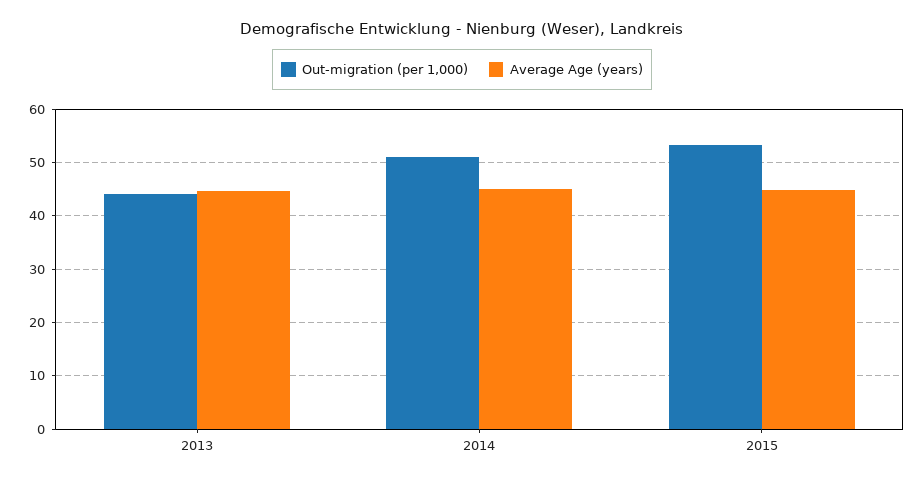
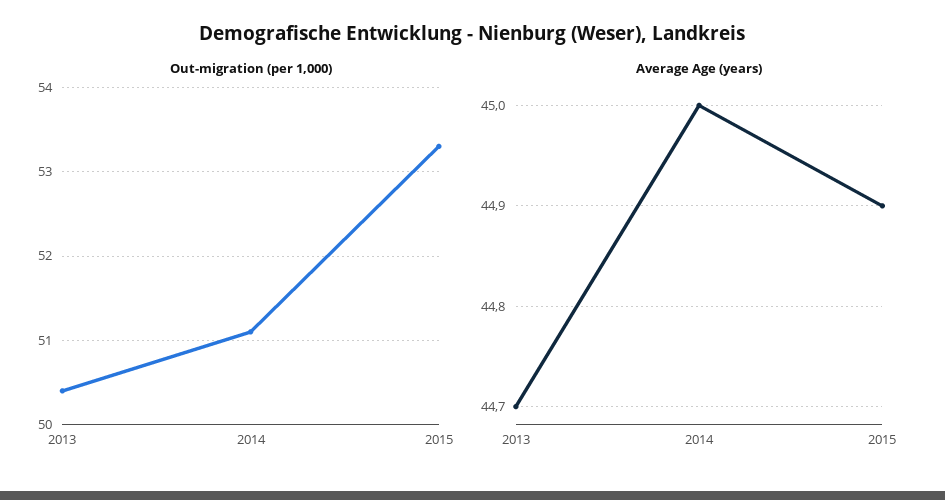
Out-migration (per 1,000), 2013: 44 -> 50.4

